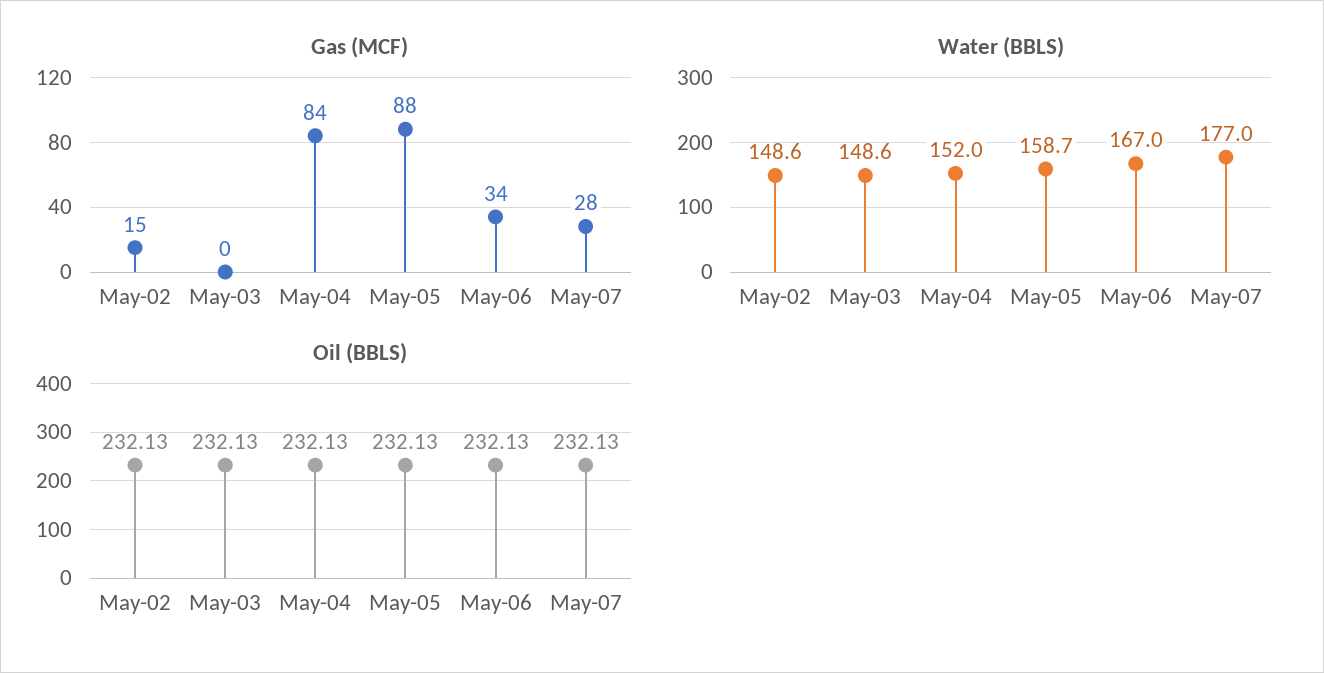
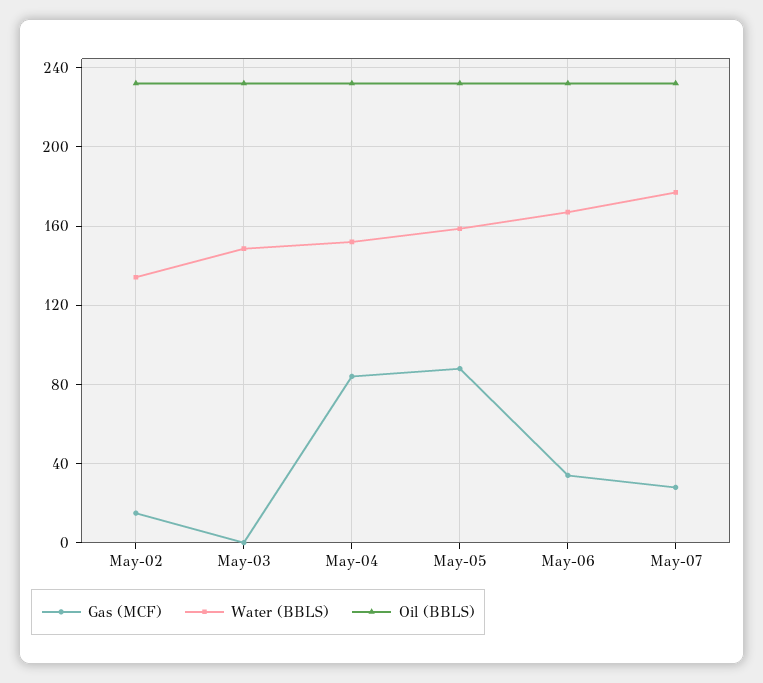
Water (BBLS), May-02: 148.6 -> 135

